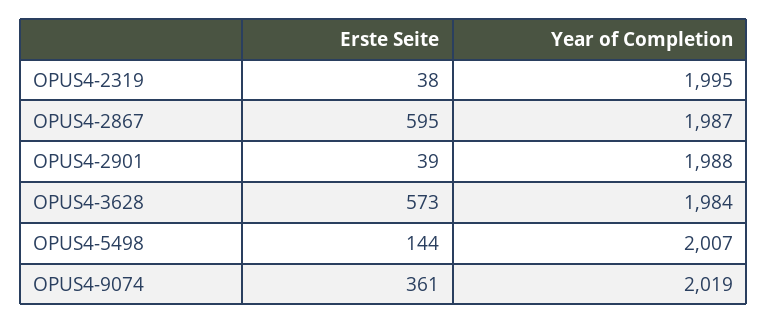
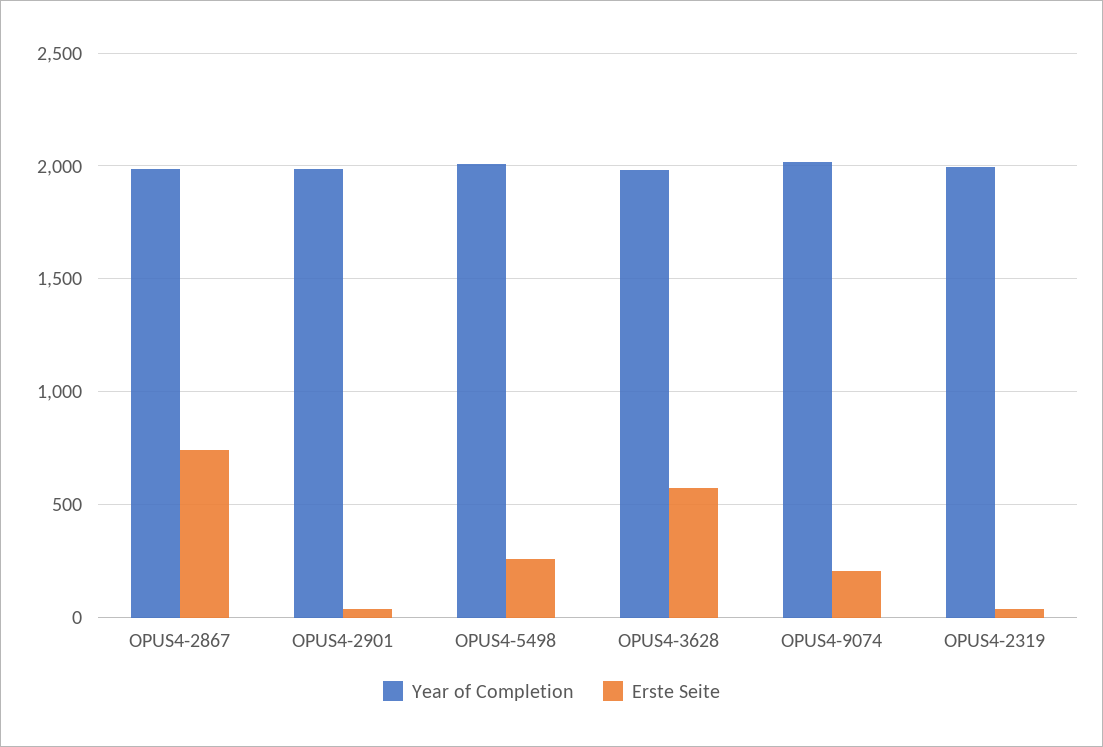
Erste Seite, OPUS4-2867: 595 -> 750
Erste Seite, OPUS4-5498: 144 -> 250
Erste Seite, OPUS4-9074: 361 -> 200

